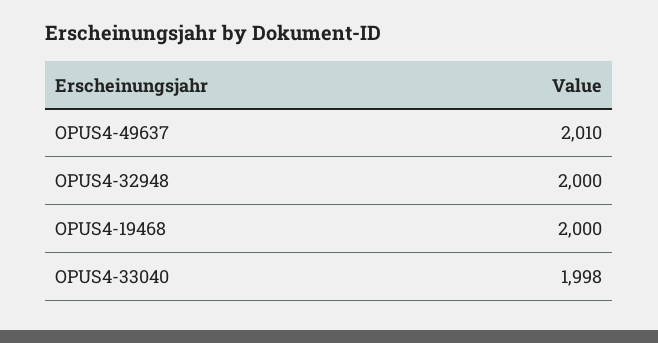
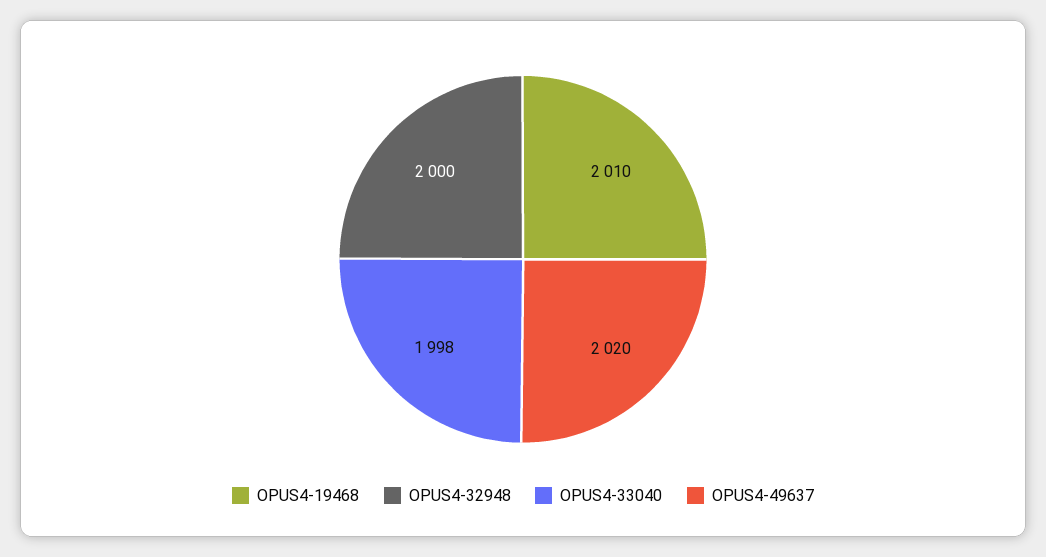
OPUS4-49637: 2010 -> 2020
OPUS4-19468: 2000 -> 2010

